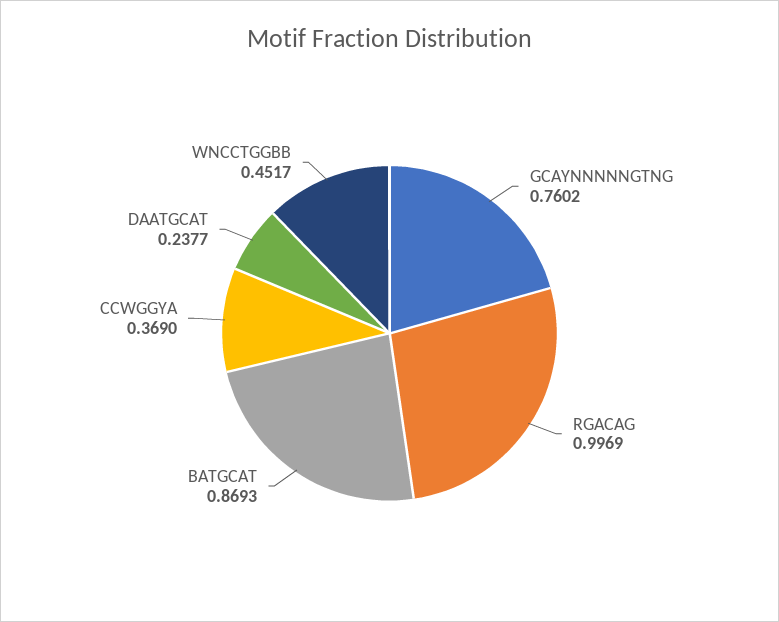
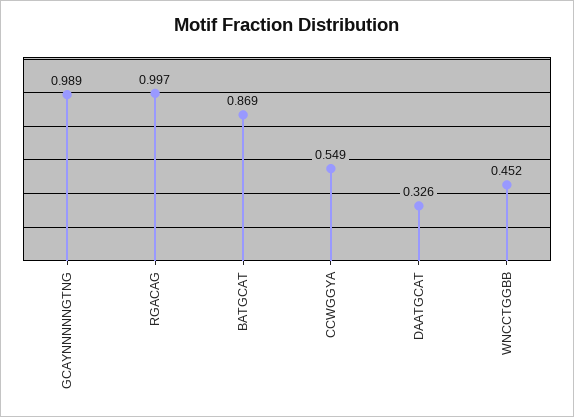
GCAYNNNNNGTNG: 0.7602 -> 0.989
CCWGGYA: 0.369 -> 0.549
DAATGCAT: 0.2377 -> 0.326

